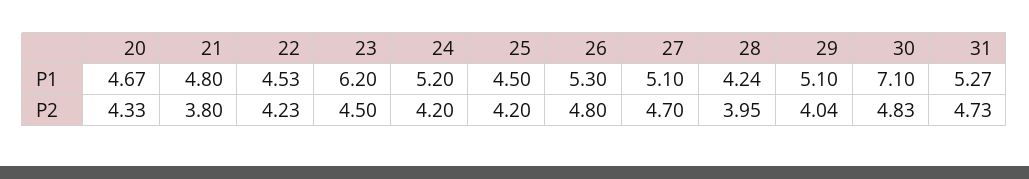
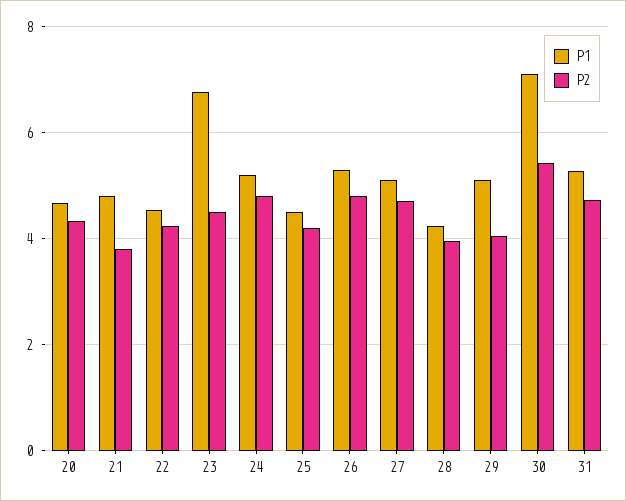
P1, 23: 6.2 -> 6.8
P2, 24: 4.2 -> 4.8
P2, 30: 4.83 -> 5.4

